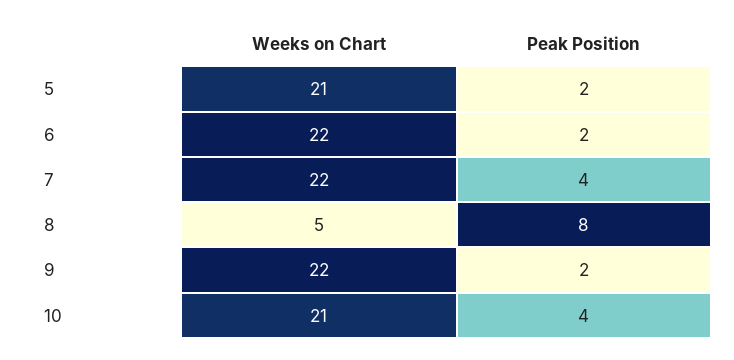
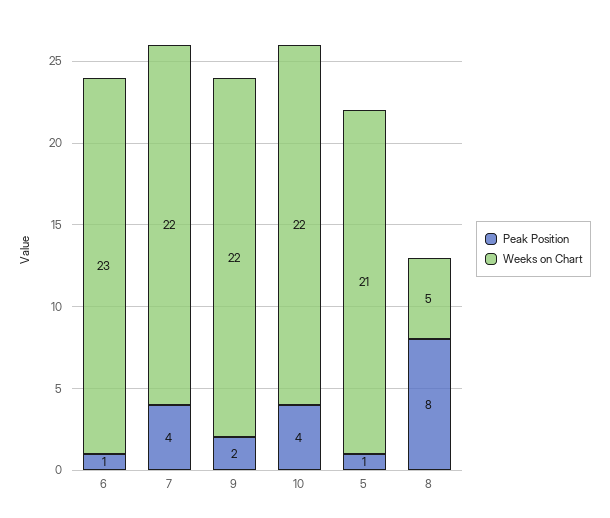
Peak Position, 5: 2 -> 1
Weeks on Chart, 6: 22 -> 23
Peak Position, 6: 2 -> 1
Weeks on Chart, 10: 21 -> 22

